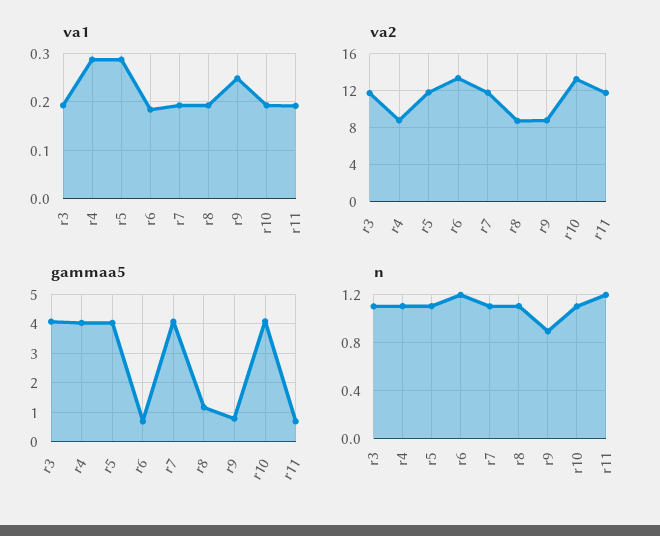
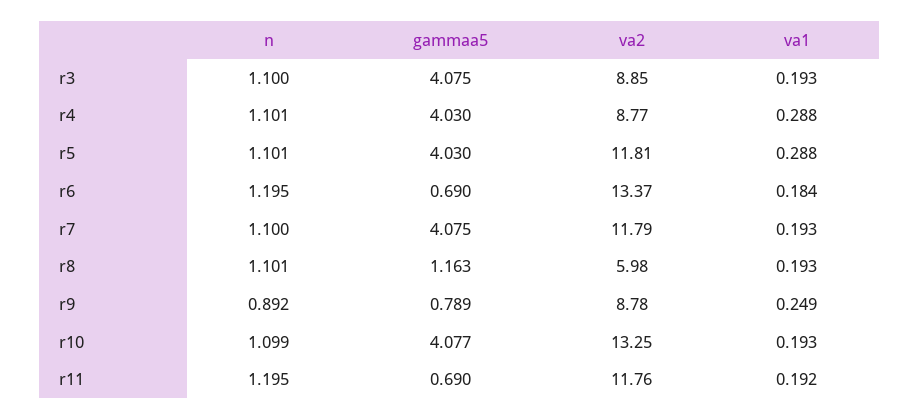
va2, r3: 12 -> 8.85
va2, r8: 9 -> 5.98

